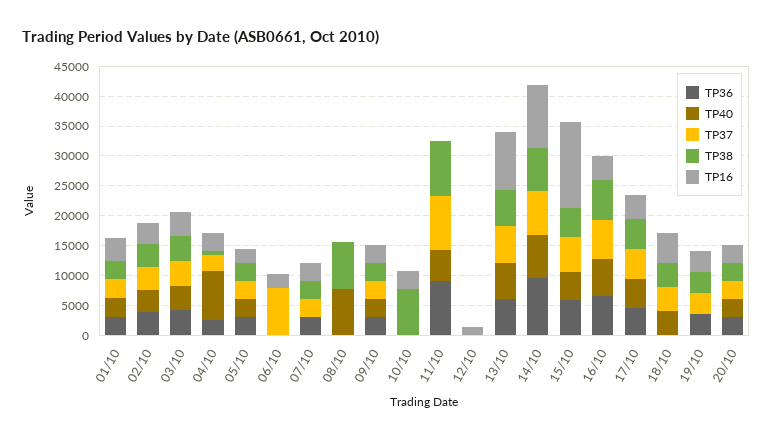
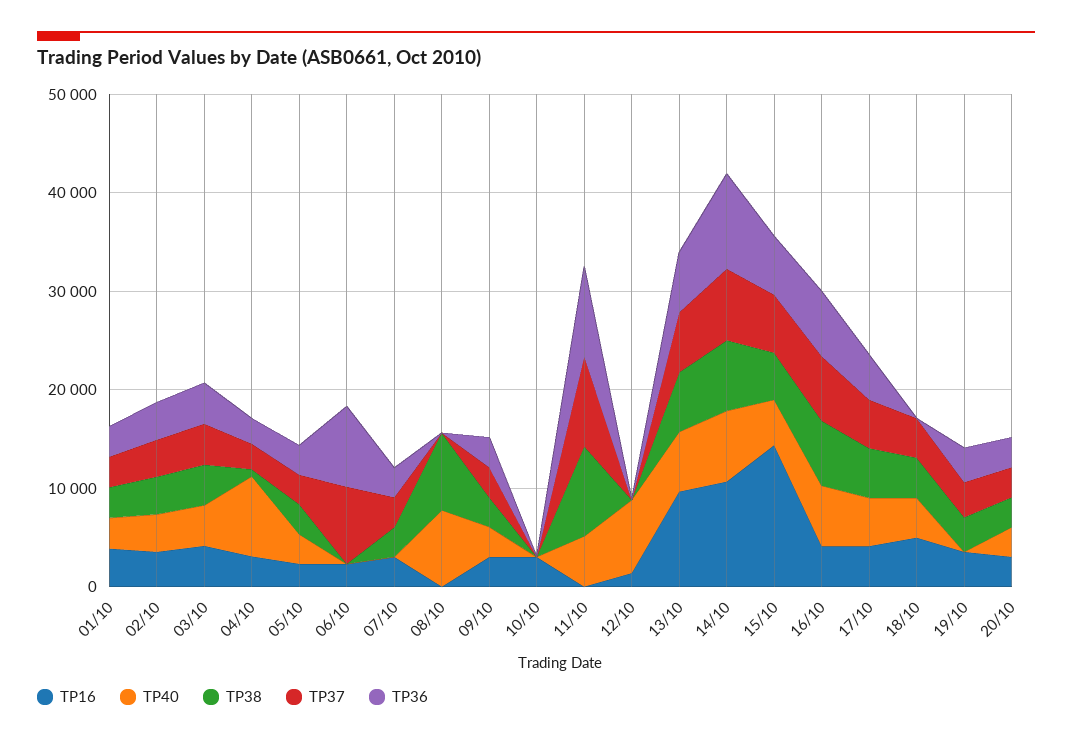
TP36, 06/10: 0 -> 8000
TP38, 10/10: 7500 -> 0
TP40, 12/10: 0 -> 8000

